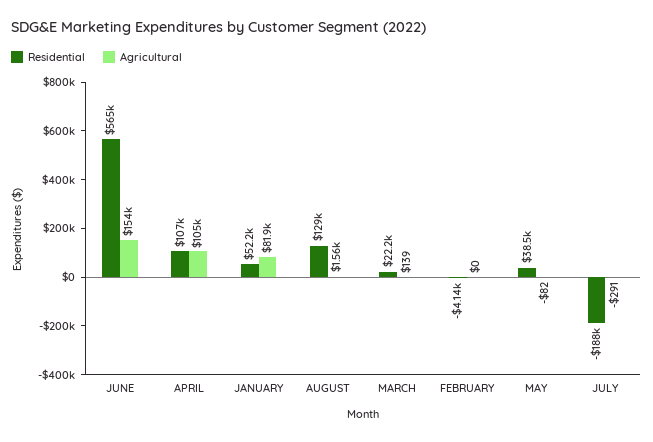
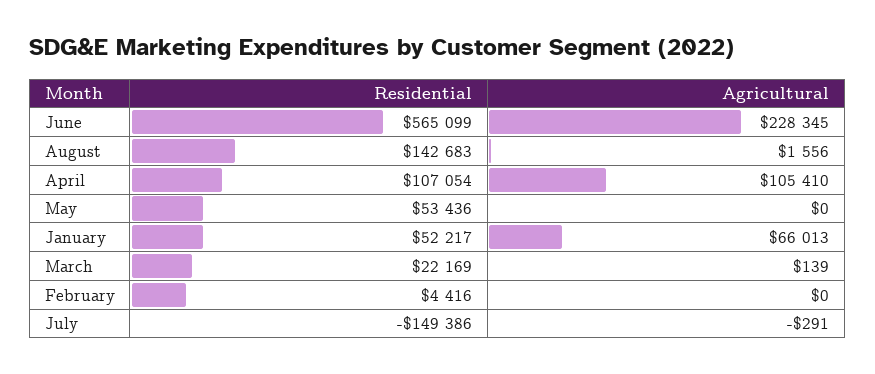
Agricultural, JUNE: 154000 -> 228345
Agricultural, JANUARY: 81900 -> 66013
Residential, AUGUST: 129000 -> 142683
Residential, FEBRUARY: -4140 -> 4416
Residential, MAY: 38500 -> 53436
Agricultural, MAY: -82 -> 0
Residential, JULY: -188000 -> -149386

